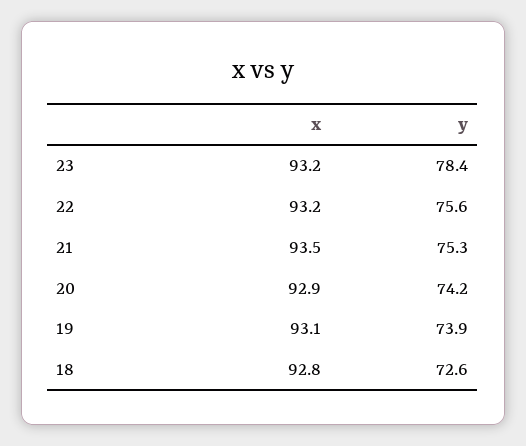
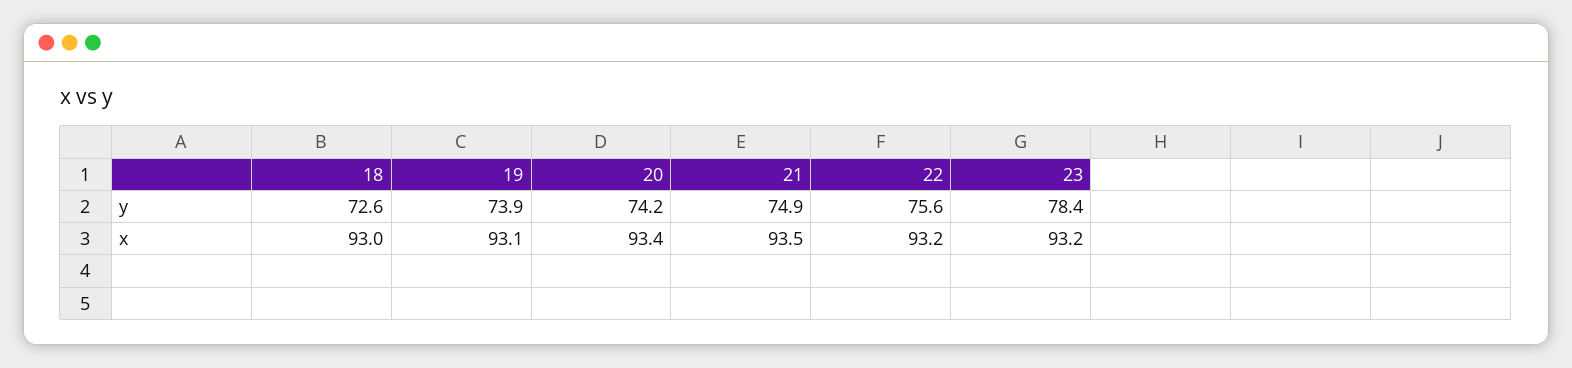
y, 21: 75.3 -> 74.9
x, 20: 92.9 -> 93.4
x, 18: 92.8 -> 93

